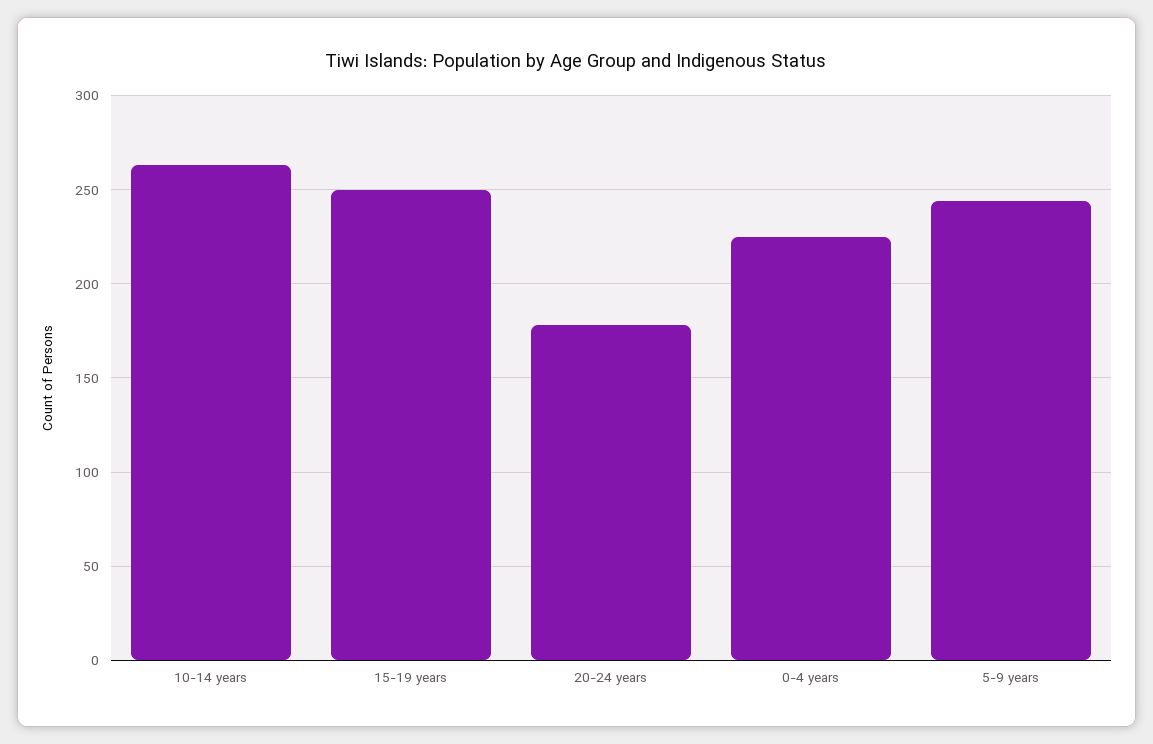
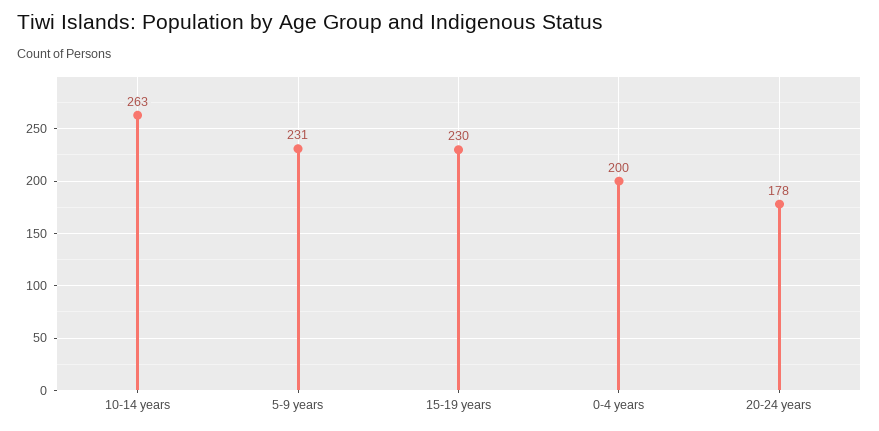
15-19 years: 250 -> 230
0-4 years: 225 -> 200
5-9 years: 245 -> 231

